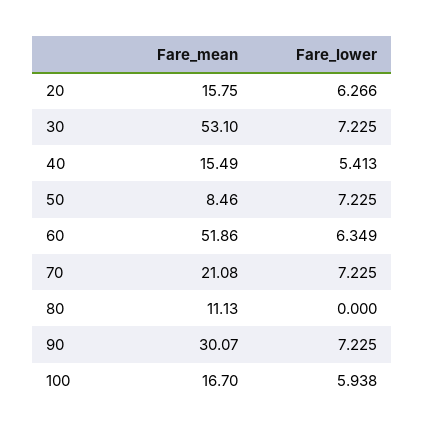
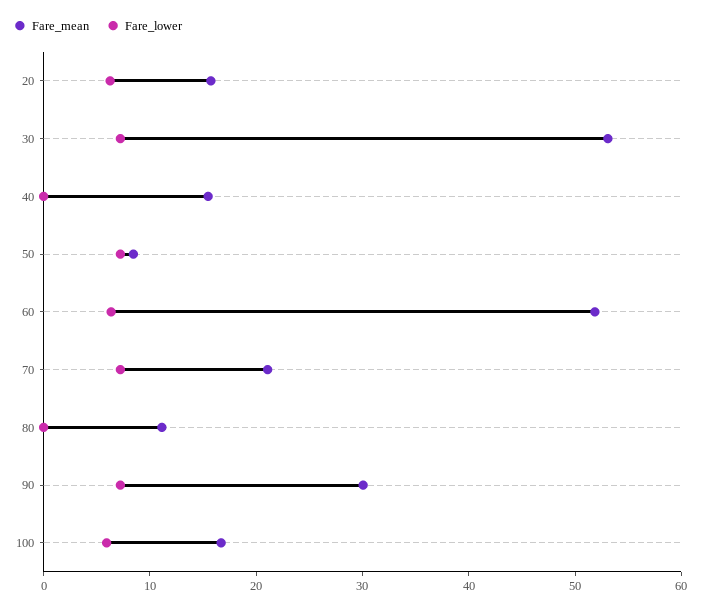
Fare_lower, 40: 5.413 -> 0

